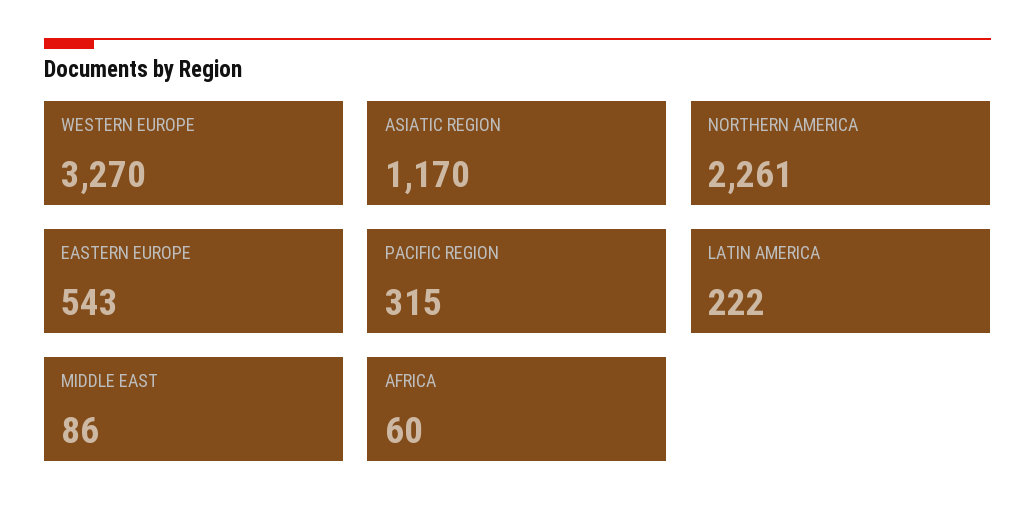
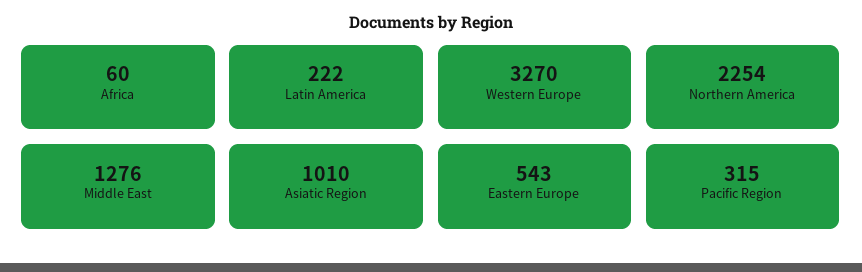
ASIATIC REGION: 1170 -> 1010
NORTHERN AMERICA: 2261 -> 2254
MIDDLE EAST: 86 -> 1276

